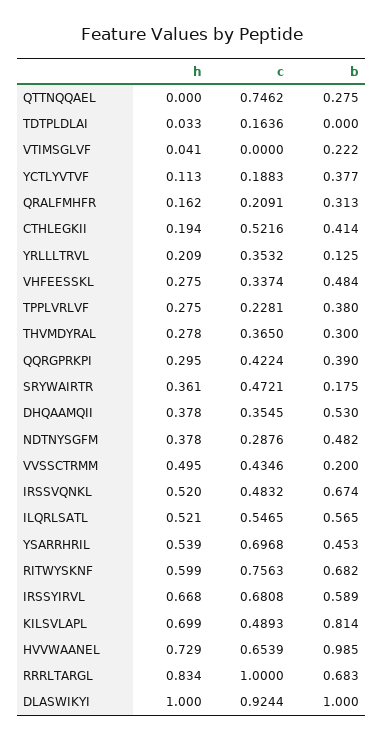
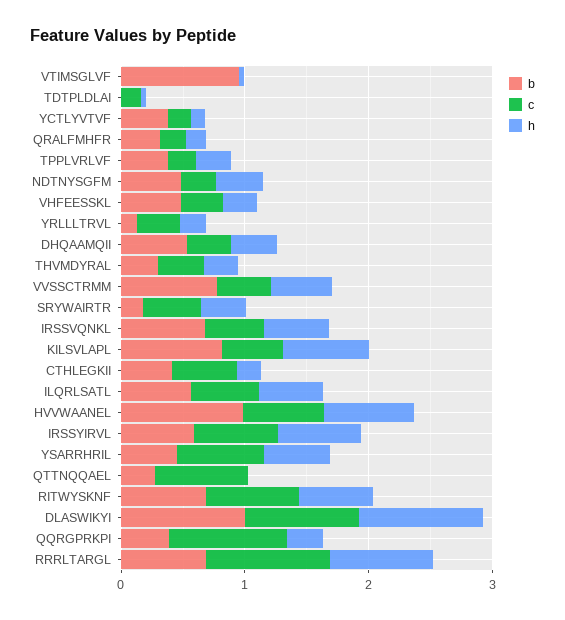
b, VTIMSGLVF: 0.222 -> 1
c, QQRGPRKPI: 0.4224 -> 1
b, VVSSCTRMM: 0.2 -> 0.8

